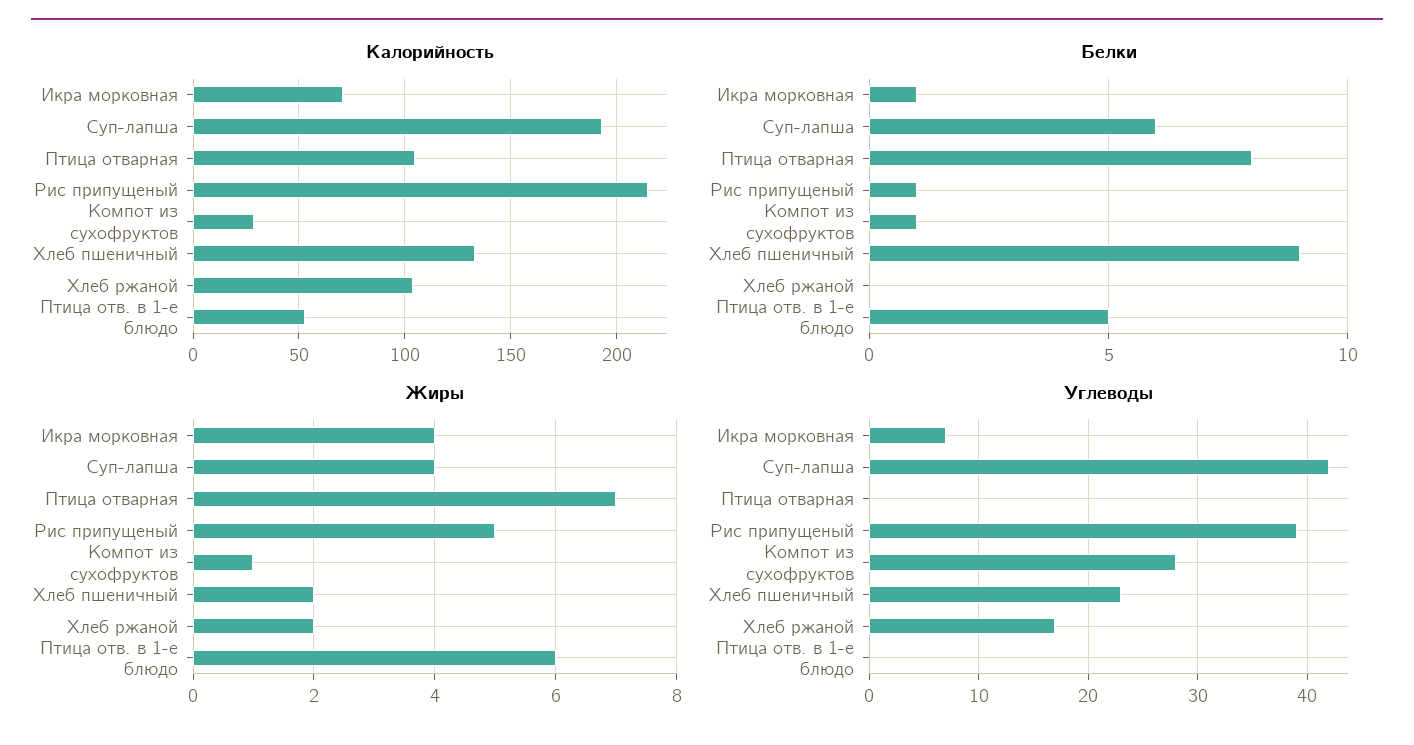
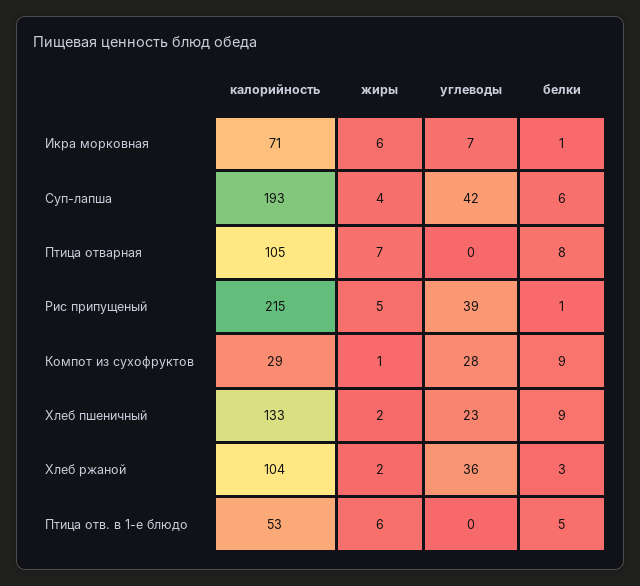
Белки, Компот из сухофруктов: 1 -> 9
Белки, Хлеб ржаной: 0 -> 3
Жиры, Икра морковная: 4 -> 6
Углеводы, Хлеб ржаной: 17 -> 36

